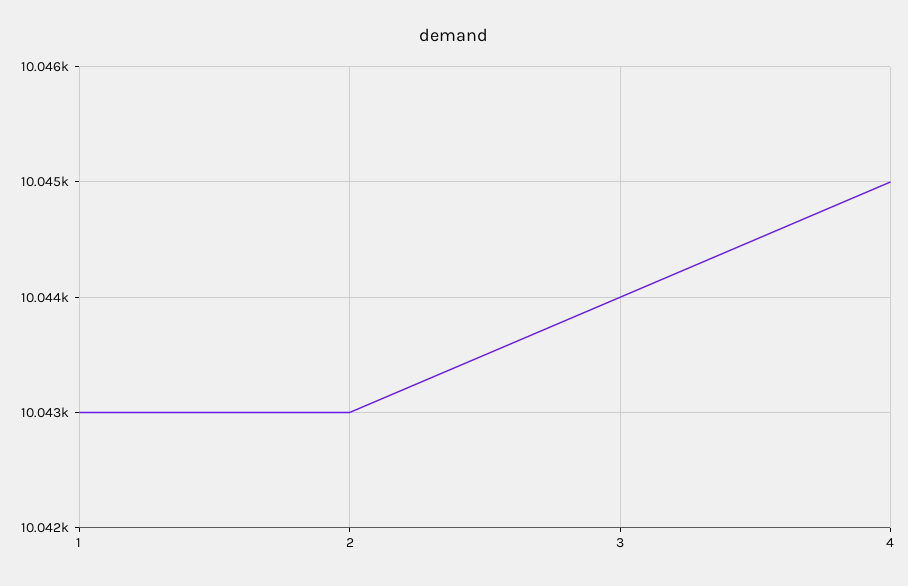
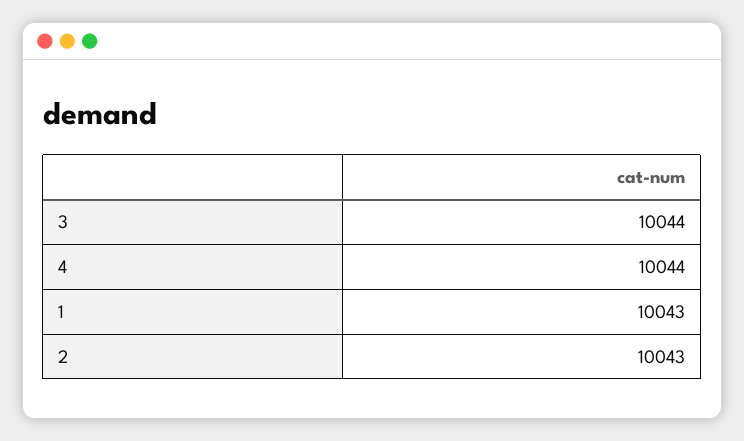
4: 10045 -> 10044

